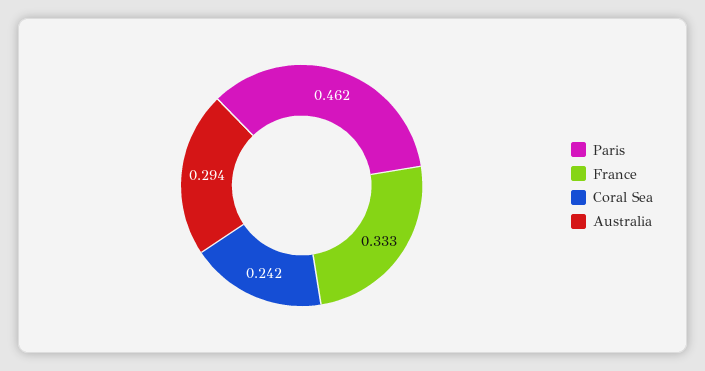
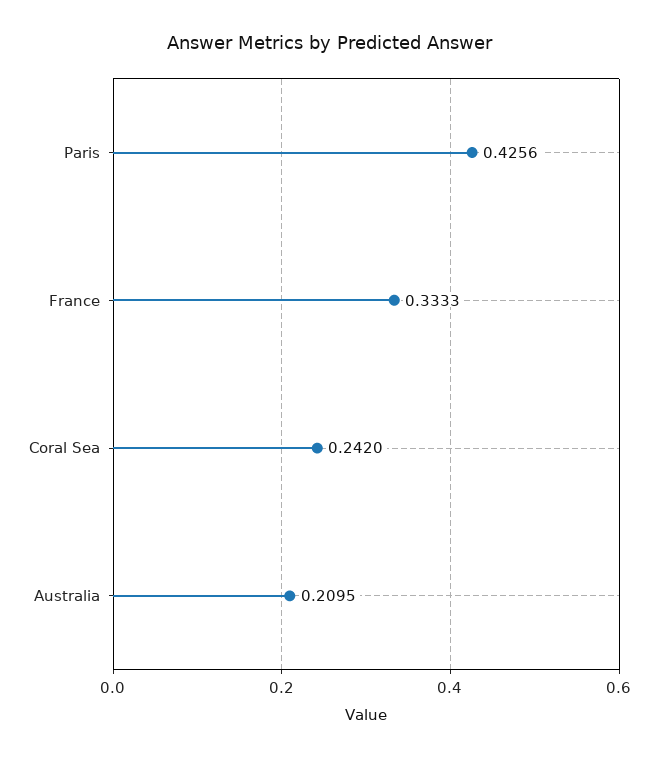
Paris: 0.462 -> 0.4256
Australia: 0.294 -> 0.2095

